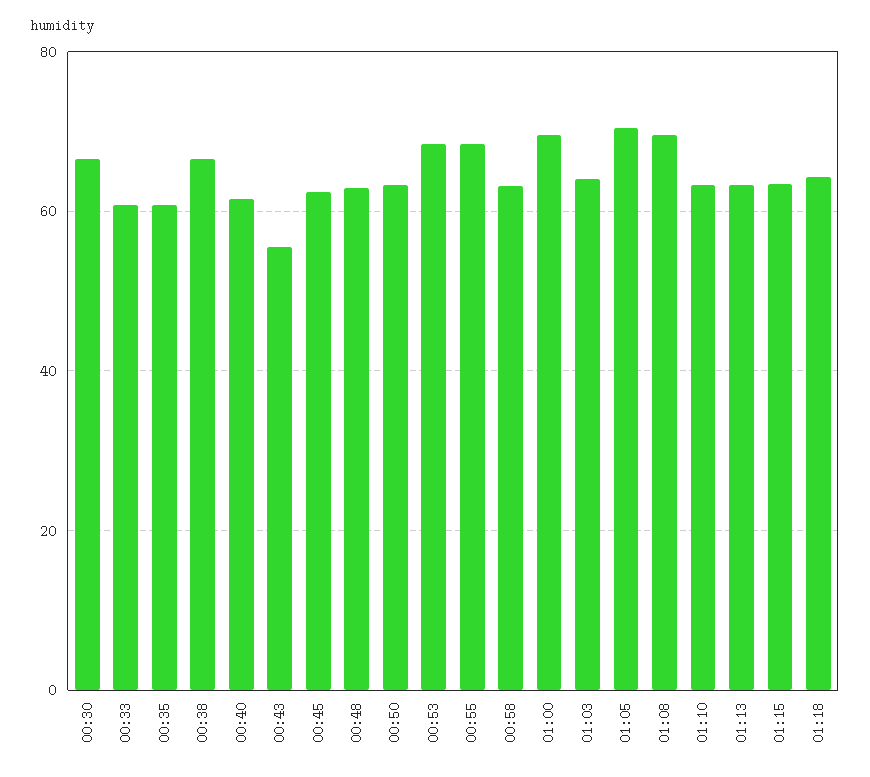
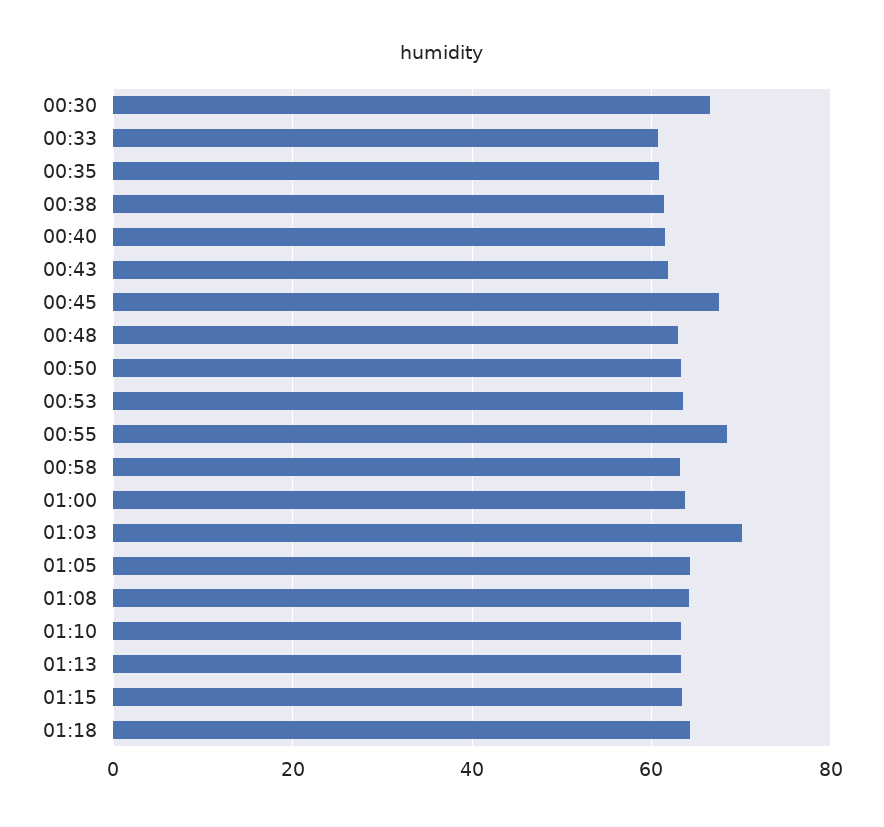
00:38: 66 -> 62
00:43: 56 -> 62
00:45: 62 -> 68
00:53: 68 -> 64
01:00: 70 -> 64
01:03: 64 -> 70
01:05: 70 -> 64
01:08: 70 -> 64

